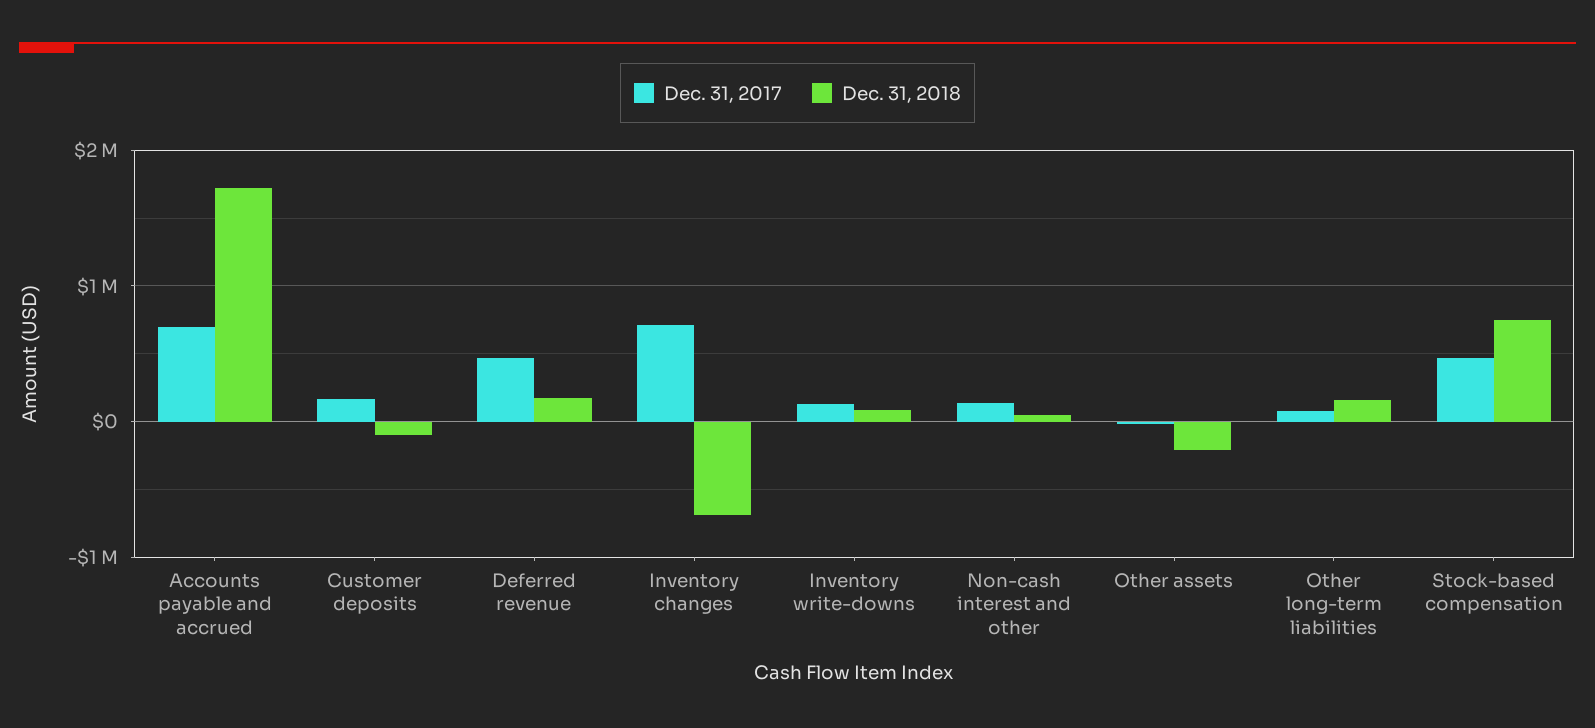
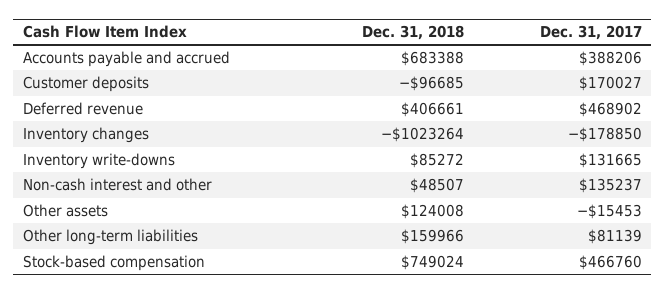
Dec. 31, 2017, Accounts payable and accrued: 700000 -> 388206
Dec. 31, 2018, Accounts payable and accrued: 1700000 -> 683388
Dec. 31, 2018, Deferred revenue: 200000 -> 406661
Dec. 31, 2017, Inventory changes: 700000 -> -178850
Dec. 31, 2018, Inventory changes: -700000 -> -1023264
Dec. 31, 2018, Other assets: -200000 -> 124008

